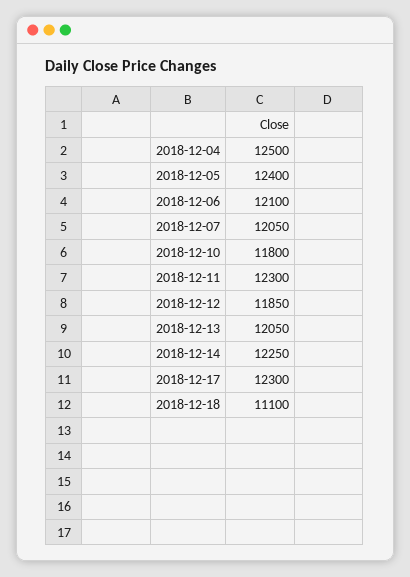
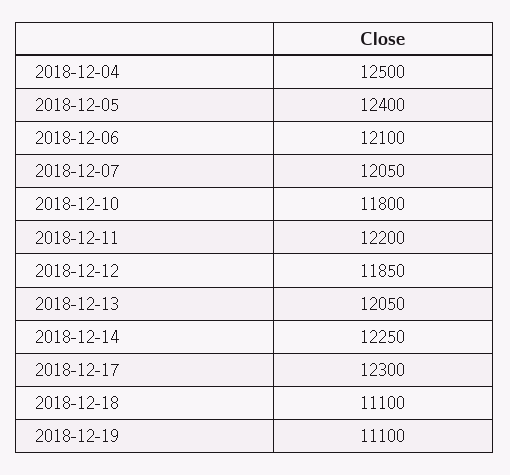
2018-12-11: 12300 -> 12200
2018-12-19: none -> 11100

